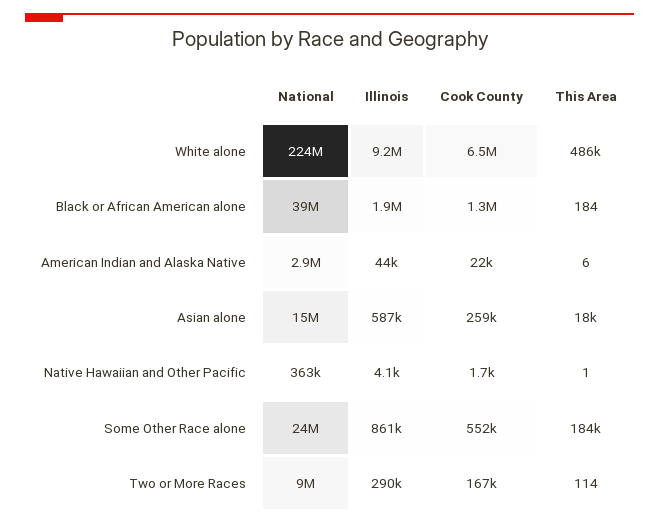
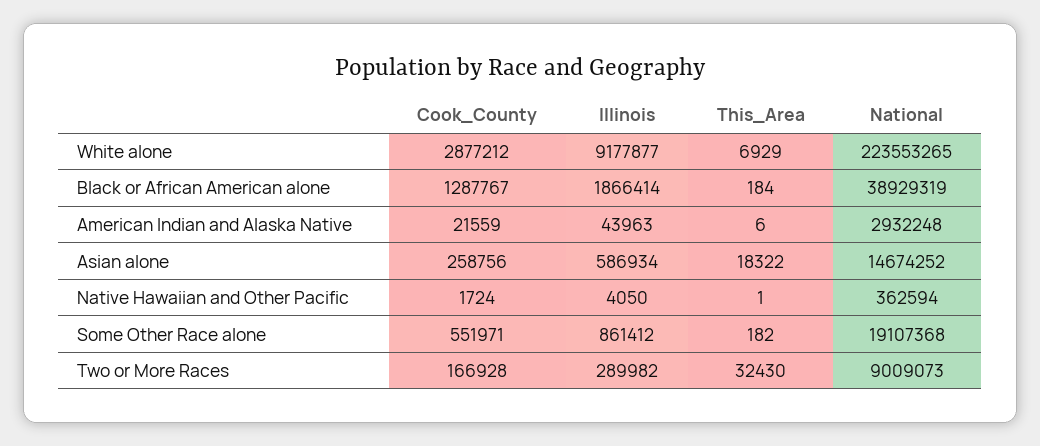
Cook County, White alone: 6500000 -> 2877212
This Area, White alone: 486000 -> 6929
National, Some Other Race alone: 24000000 -> 19107368
This Area, Some Other Race alone: 184000 -> 182
This Area, Two or More Races: 114 -> 32430

